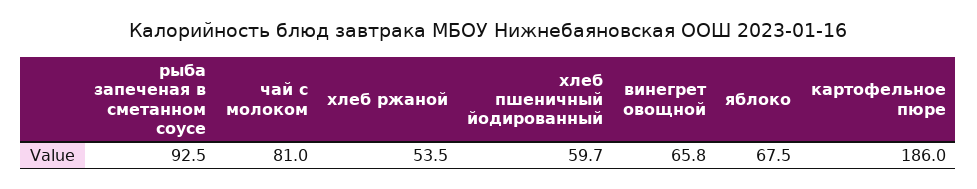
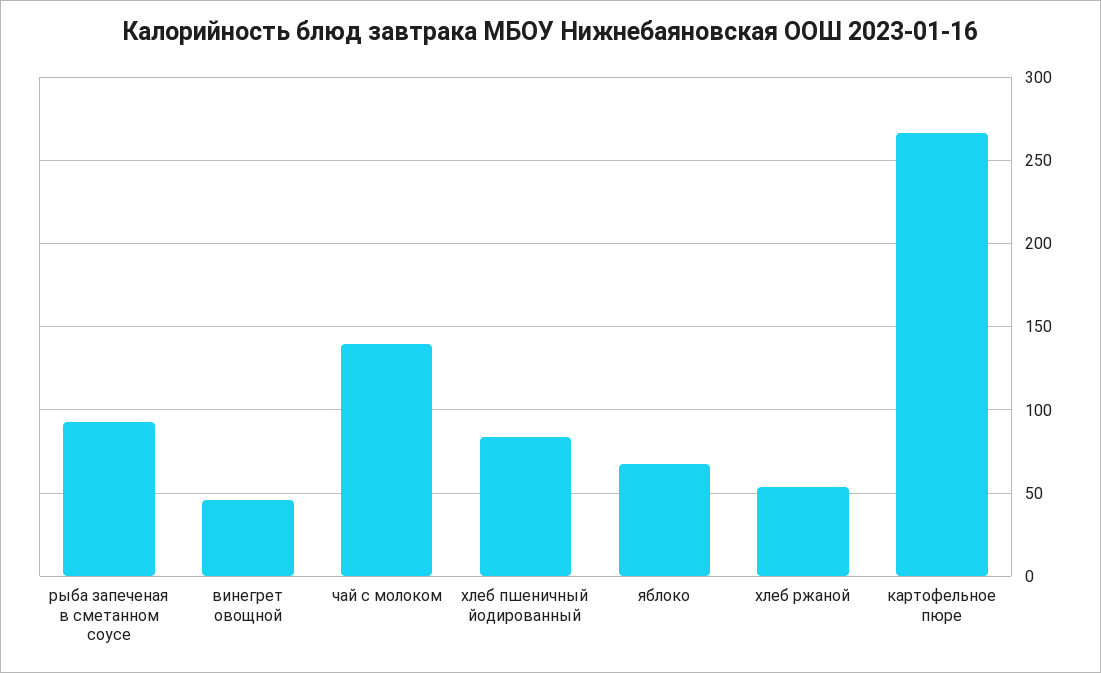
чай с молоком: 81 -> 140
хлеб пшеничный йодированный: 59.7 -> 85
винегрет овощной: 65.8 -> 45
картофельное пюре: 186 -> 265

